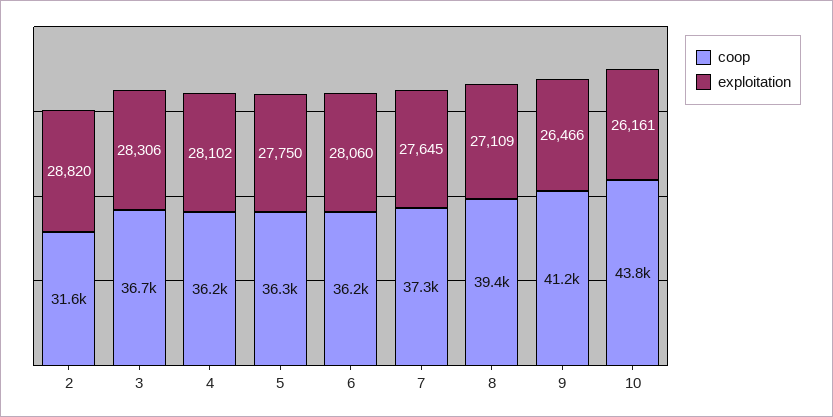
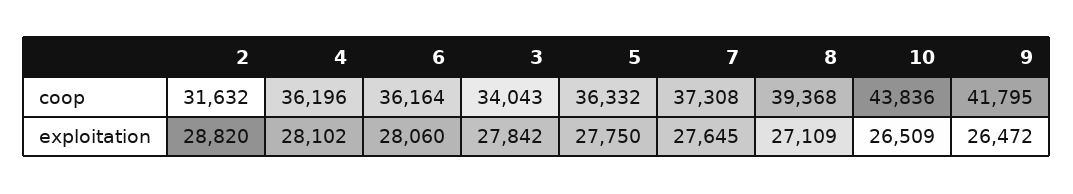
coop, 3: 36700 -> 34043
exploitation, 3: 28306 -> 27842
coop, 9: 41200 -> 41795
exploitation, 9: 26466 -> 26472
exploitation, 10: 26161 -> 26509

